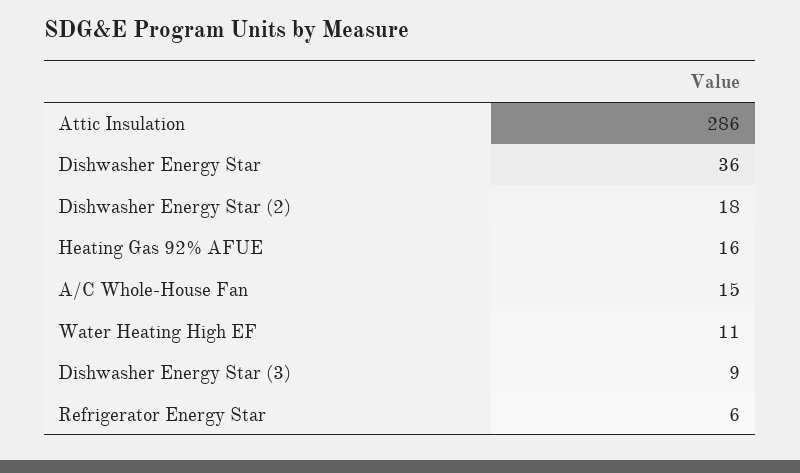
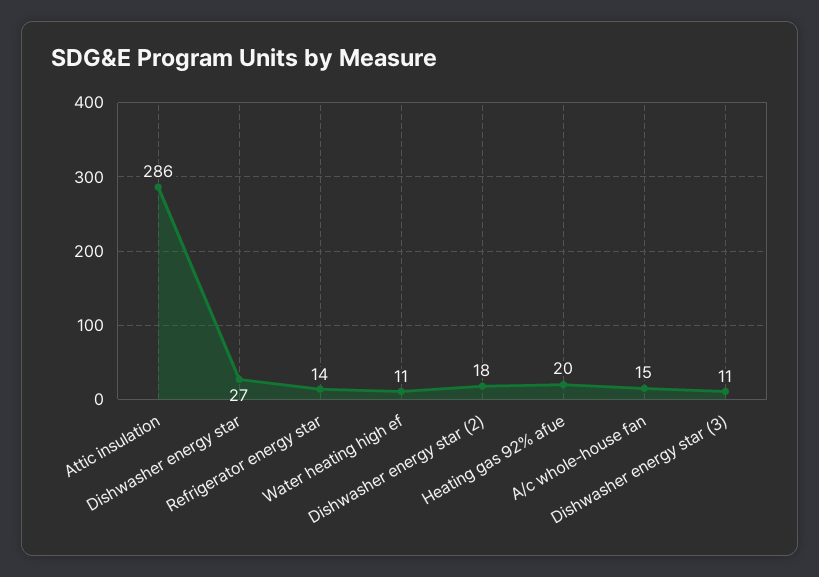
Dishwasher Energy Star: 36 -> 27
Heating Gas 92% AFUE: 16 -> 20
Dishwasher Energy Star (3): 9 -> 11
Refrigerator Energy Star: 6 -> 14

